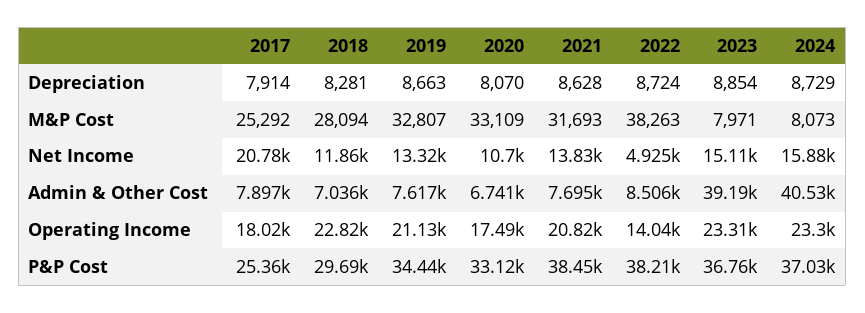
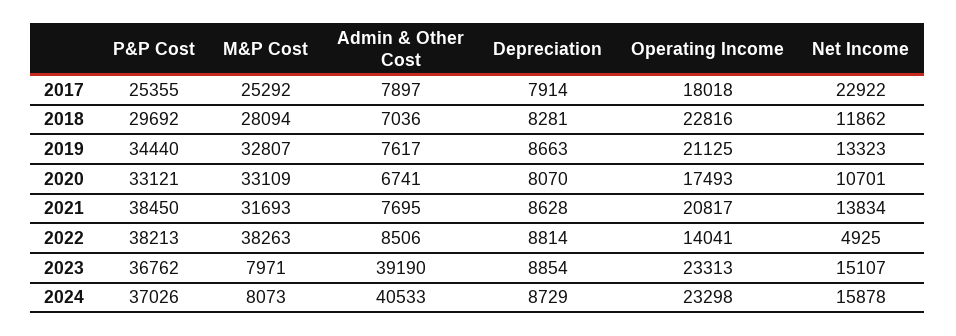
2022, Depreciation: 8724 -> 8814
2017, Net Income: 20780 -> 22922

